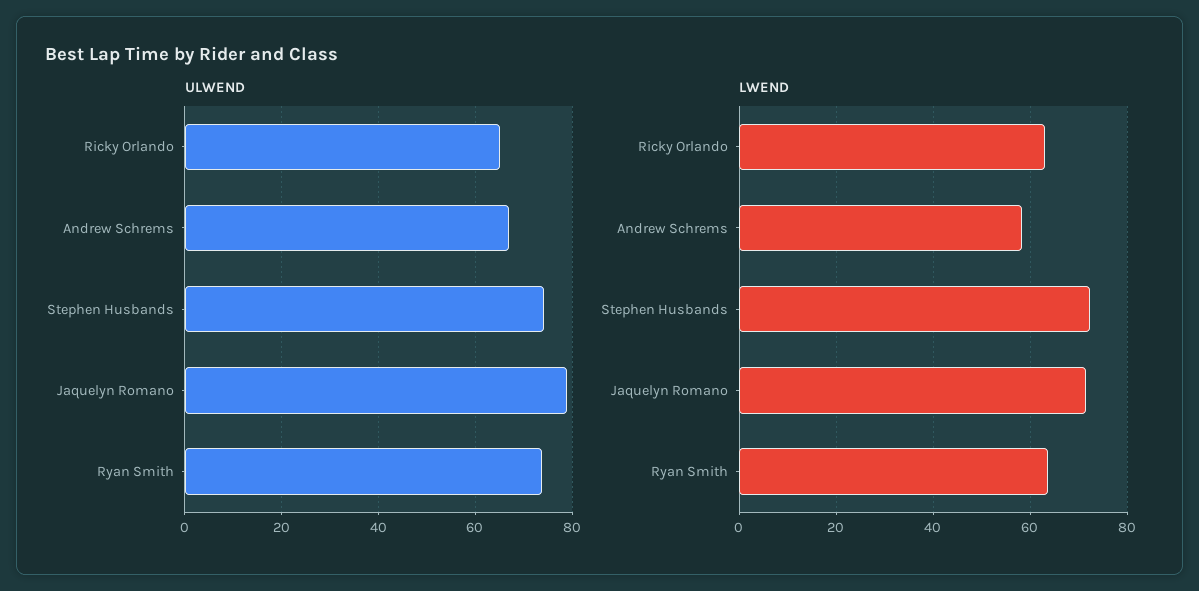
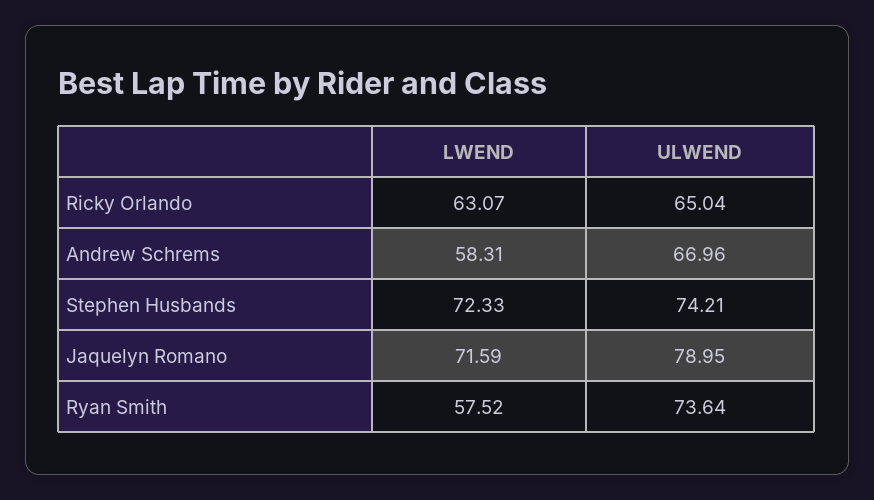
LWEND, Ryan Smith: 64 -> 57.52

